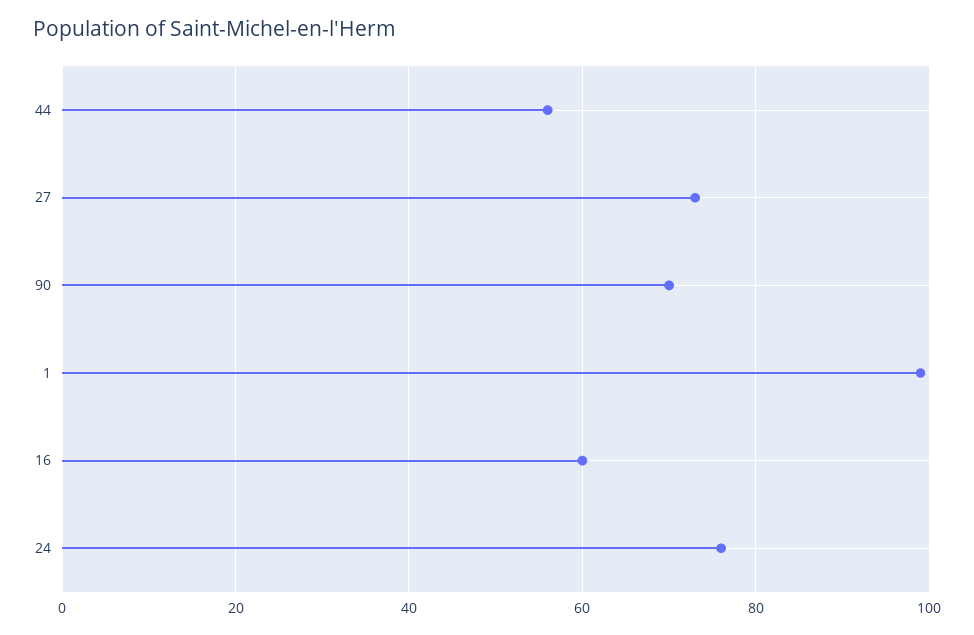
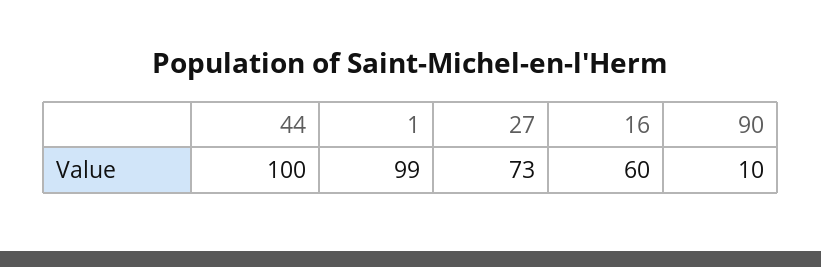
44: 55 -> 100
90: 70 -> 10
24: 75 -> none

